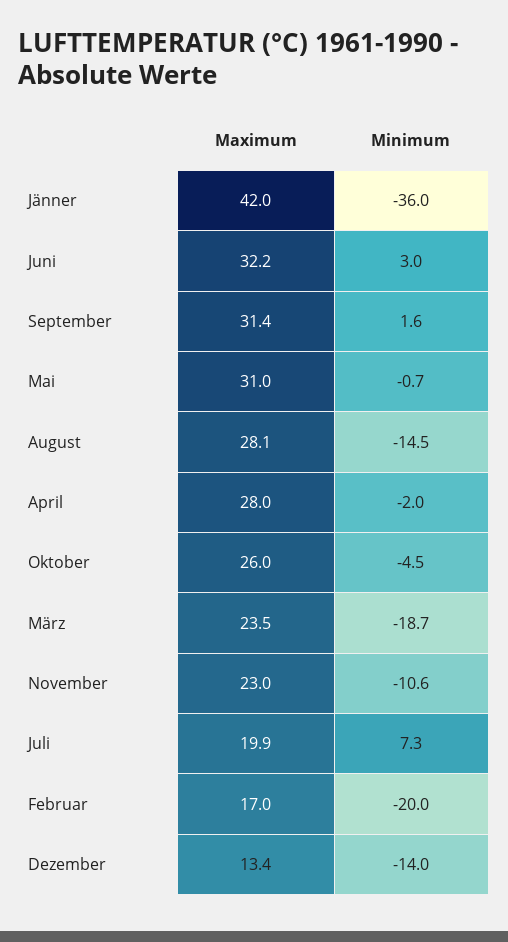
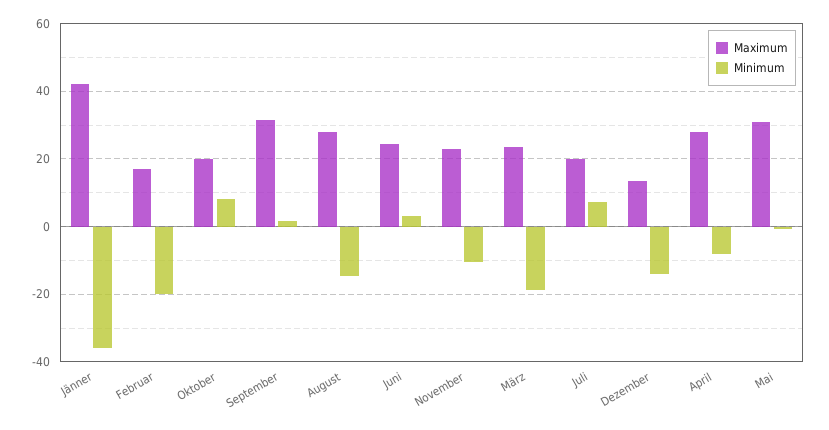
Maximum, Juni: 32.2 -> 24
Minimum, April: -2 -> -8
Maximum, Oktober: 26 -> 20
Minimum, Oktober: -4.5 -> 8

